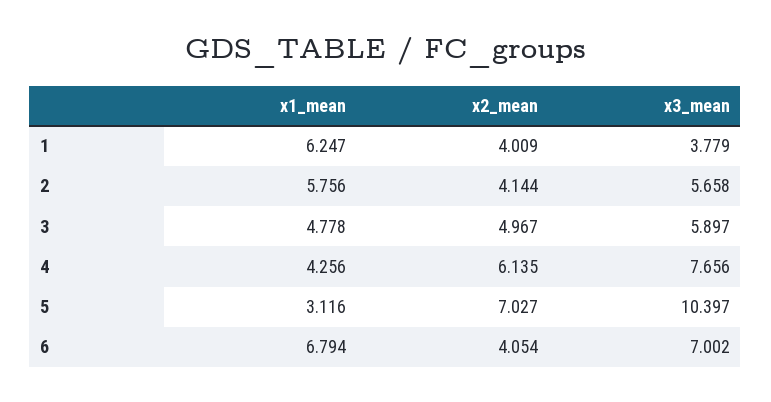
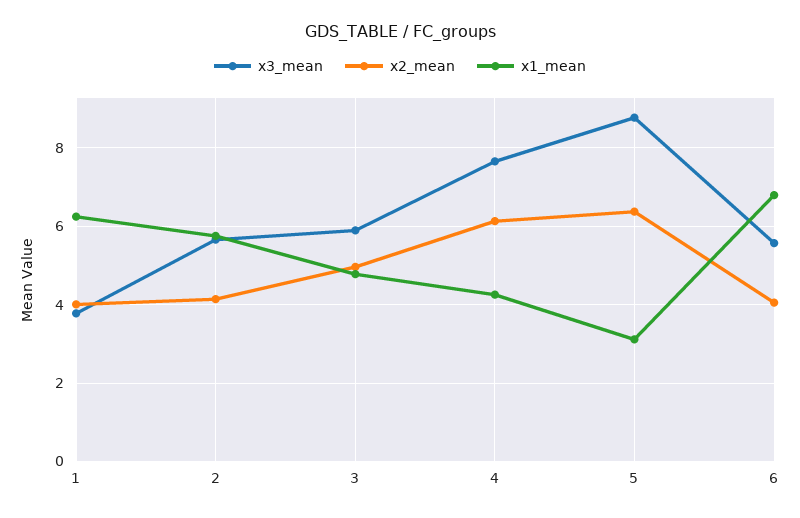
x2_mean, 5: 7.027 -> 6.4
x3_mean, 5: 10.397 -> 8.8
x3_mean, 6: 7.002 -> 5.6

